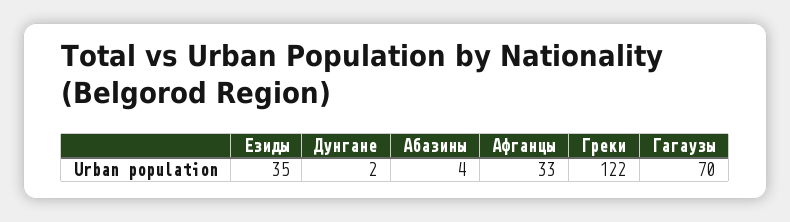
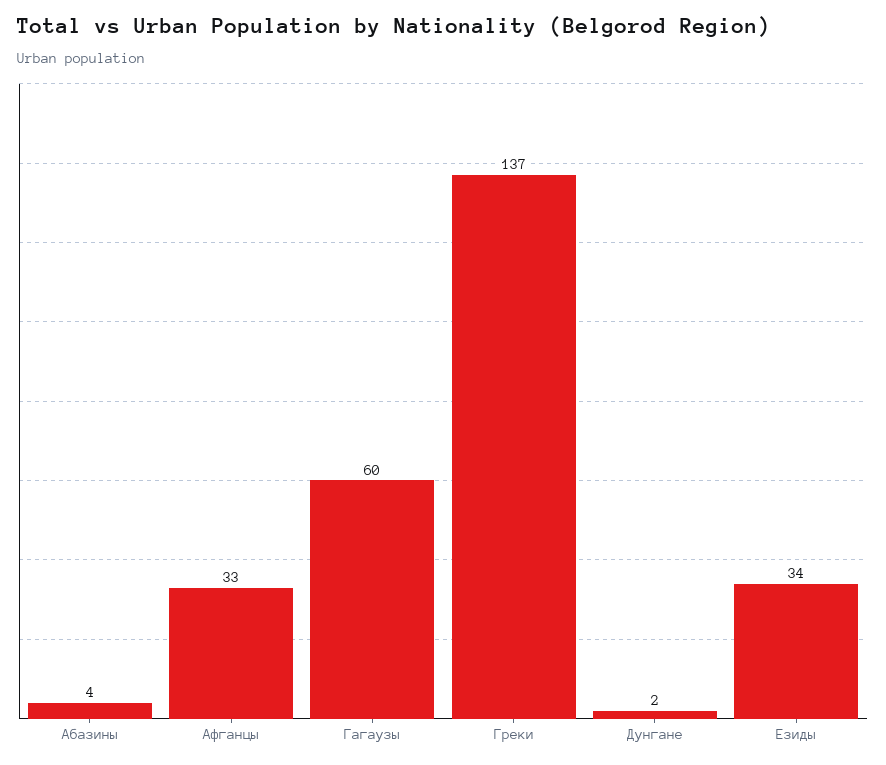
Езиды: 35 -> 34
Греки: 122 -> 137
Гагаузы: 70 -> 60

